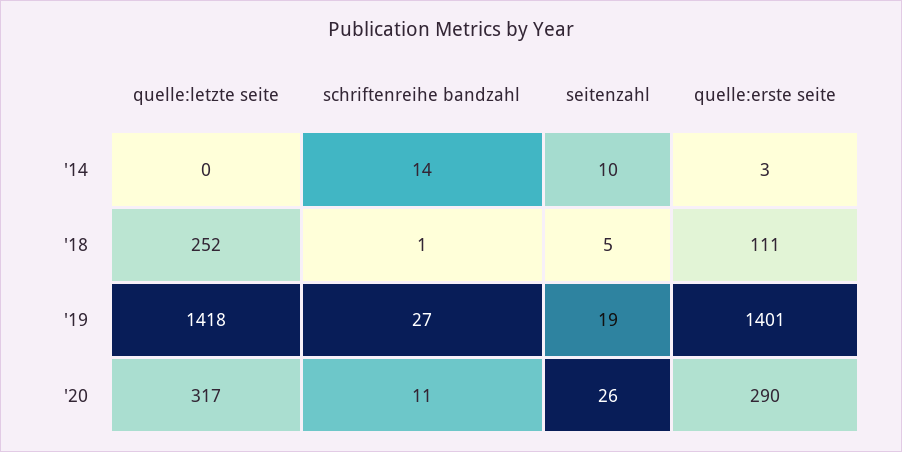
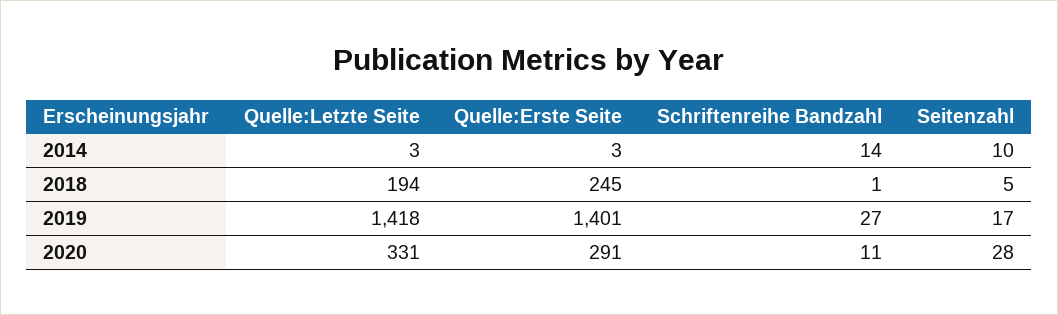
quelle:letzte seite, '14: 0 -> 3
quelle:letzte seite, '18: 252 -> 194
quelle:erste seite, '18: 111 -> 245
seitenzahl, '19: 19 -> 17
quelle:letzte seite, '20: 317 -> 331
seitenzahl, '20: 26 -> 28
quelle:erste seite, '20: 290 -> 291

